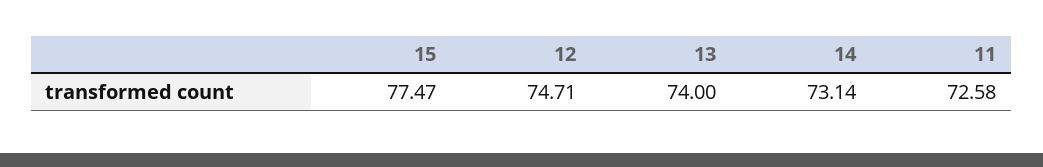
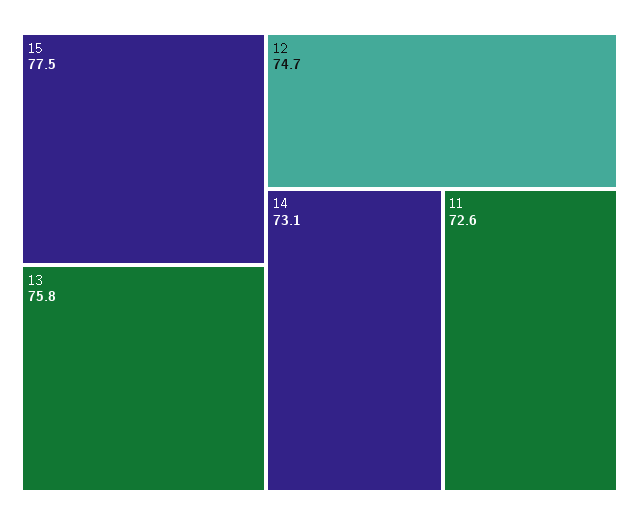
13: 74 -> 75.8

